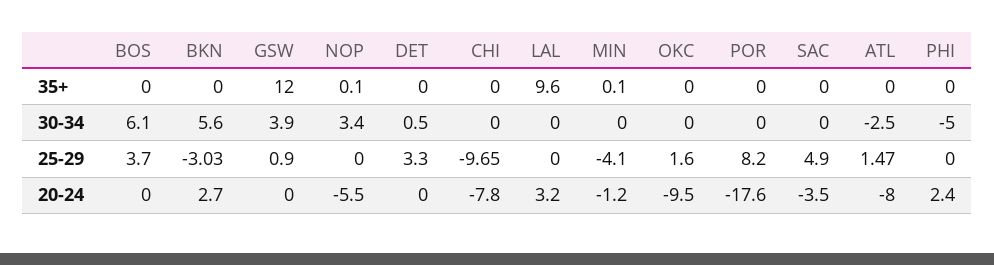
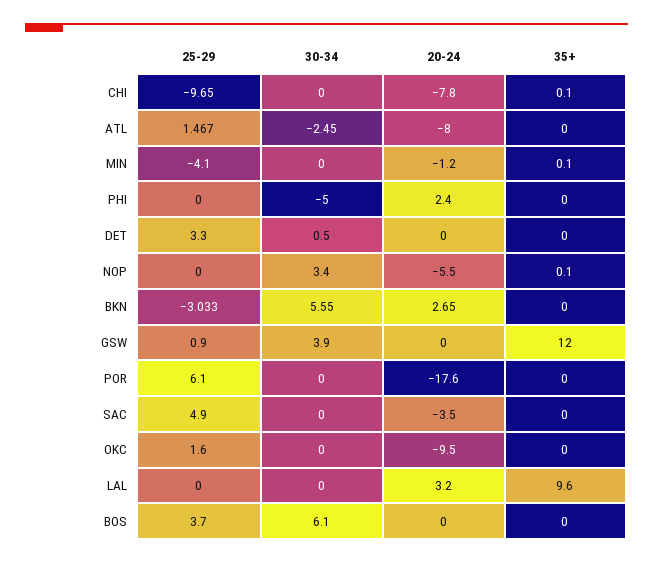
CHI, 35+: 0 -> 0.1
POR, 25-29: 8.2 -> 6.1

